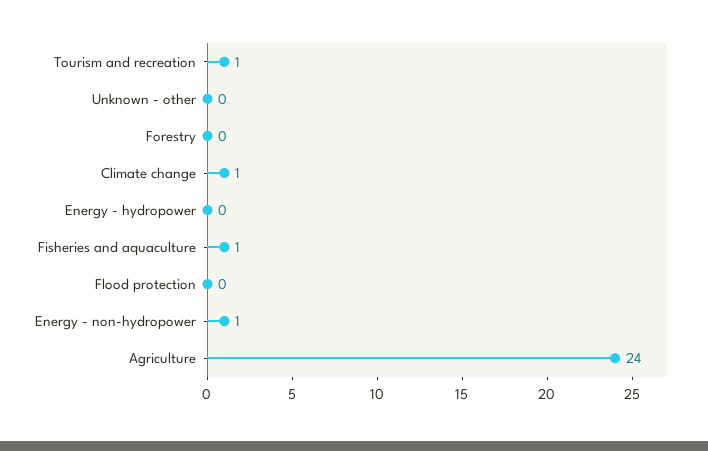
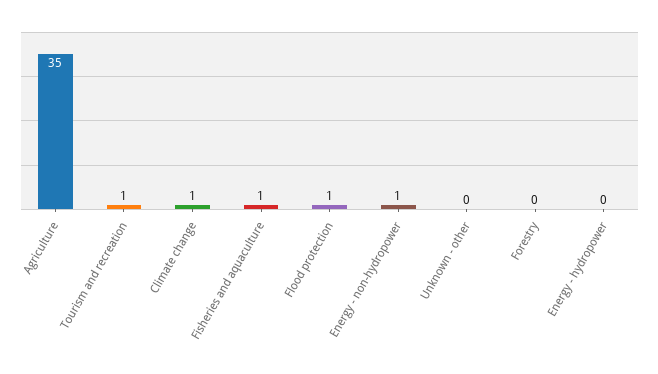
Flood protection: 0 -> 1
Agriculture: 24 -> 35

